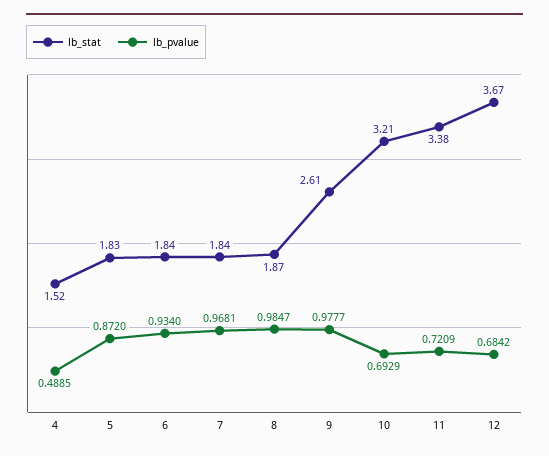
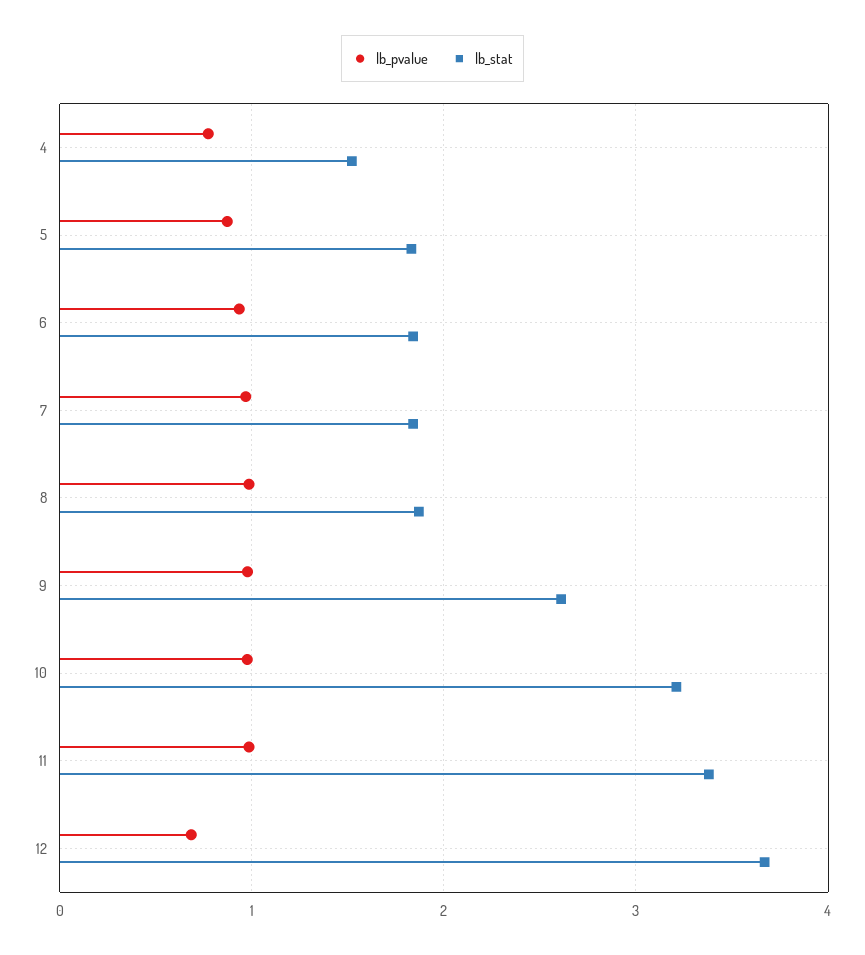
lb_pvalue, 4: 0.4885 -> 0.8
lb_pvalue, 10: 0.6929 -> 1
lb_pvalue, 11: 0.7209 -> 1

